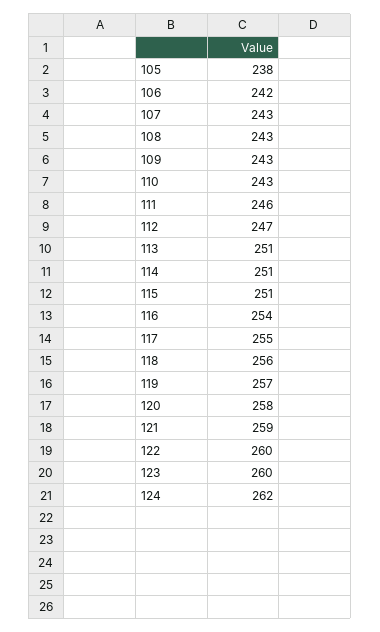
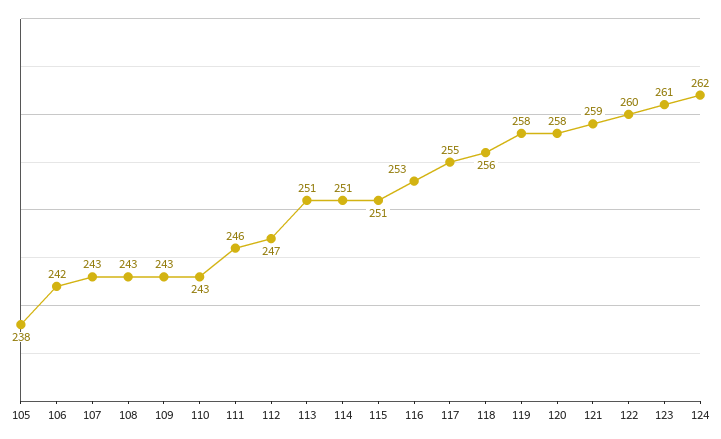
116: 254 -> 253
119: 257 -> 258
123: 260 -> 261

